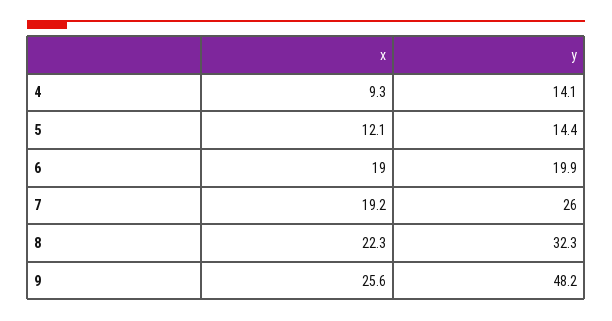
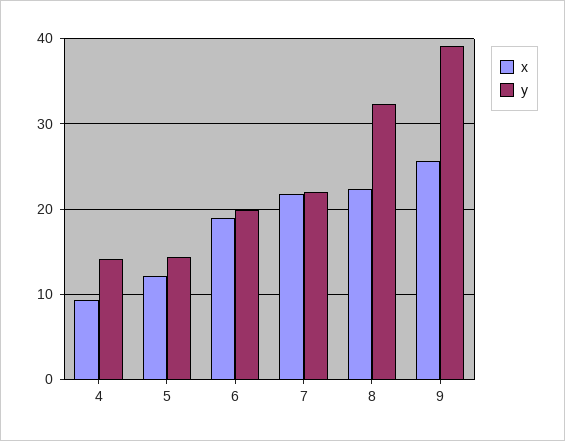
x, 7: 19.2 -> 22
y, 7: 26 -> 22
y, 9: 48.2 -> 39

